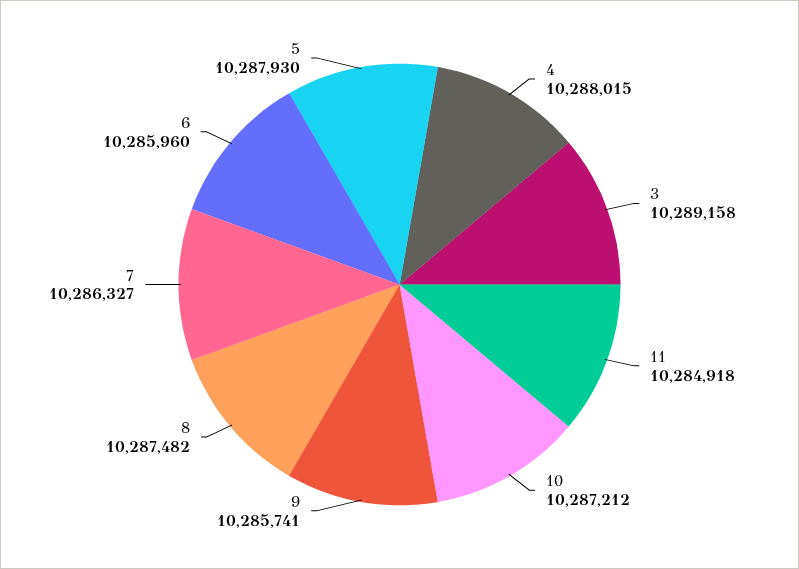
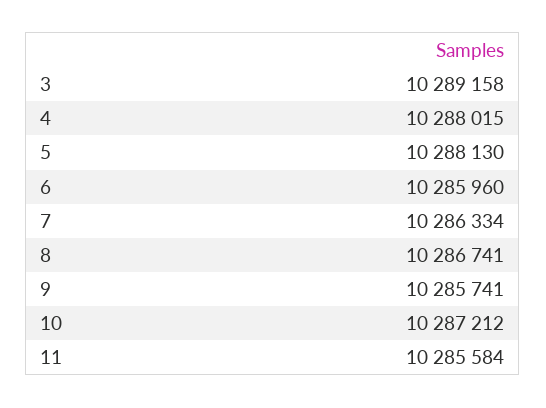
11: 10284918 -> 10285584
8: 10287482 -> 10286741
7: 10286327 -> 10286334
5: 10287930 -> 10288130

